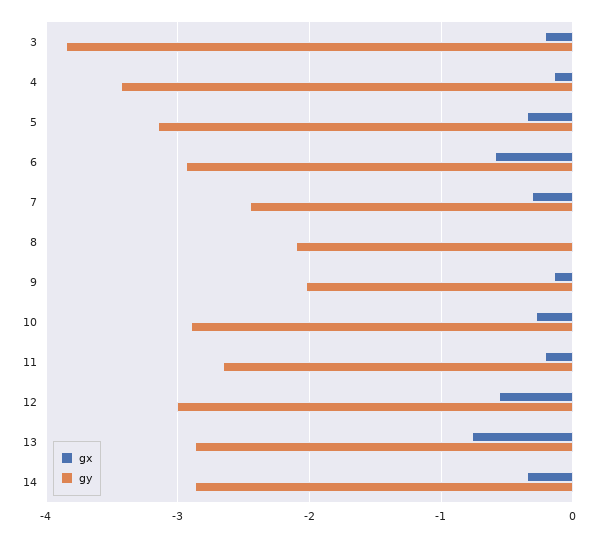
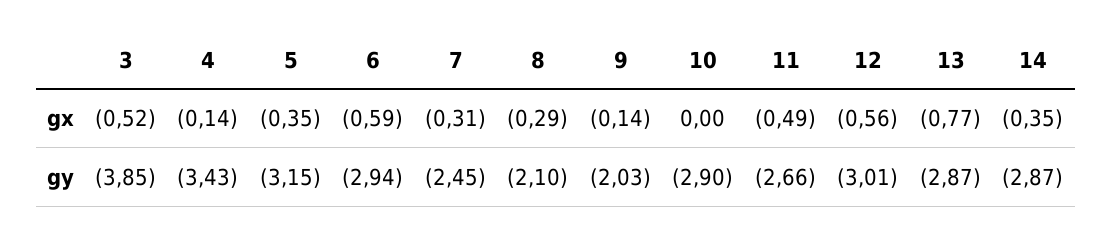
gx, 3: -0.2 -> -0.52
gx, 8: 0 -> -0.29
gx, 10: -0.3 -> 0
gx, 11: -0.2 -> -0.49

